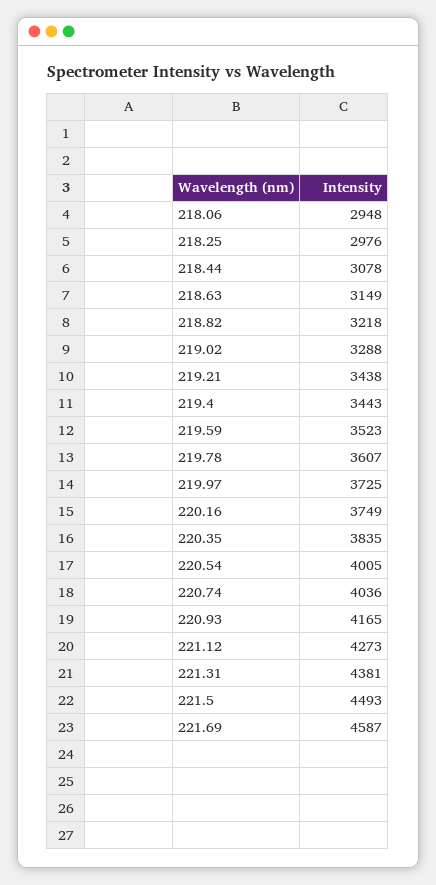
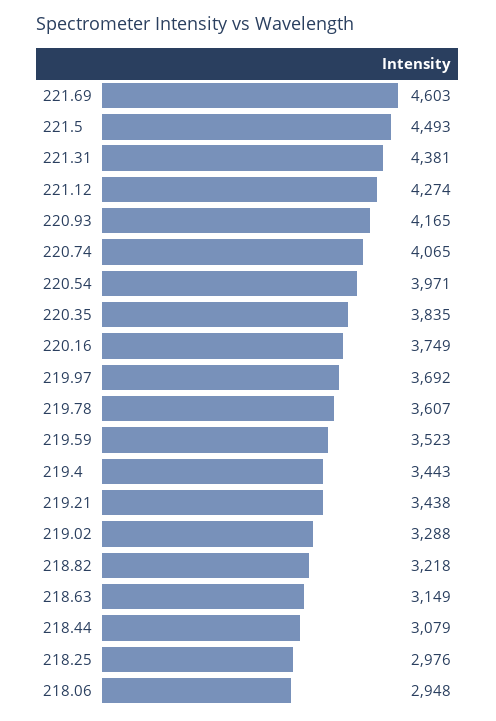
218.44: 3078 -> 3079
219.97: 3725 -> 3692
220.54: 4005 -> 3971
220.74: 4036 -> 4065
221.12: 4273 -> 4274
221.69: 4587 -> 4603

